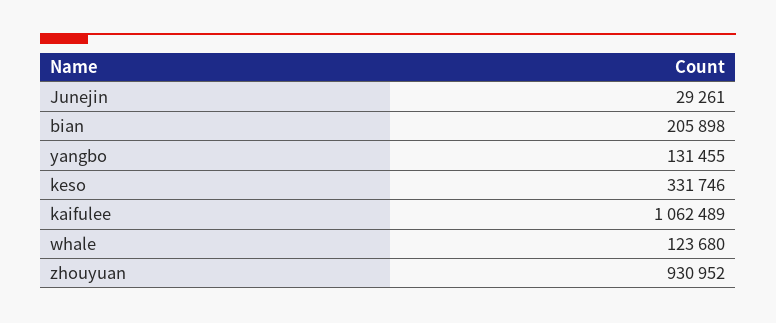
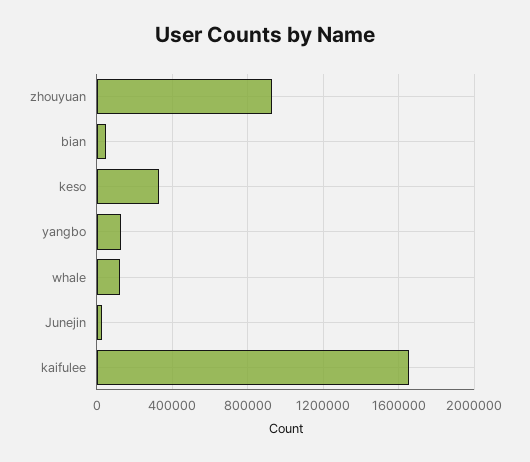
bian: 205898 -> 50000
kaifulee: 1062489 -> 1650000

